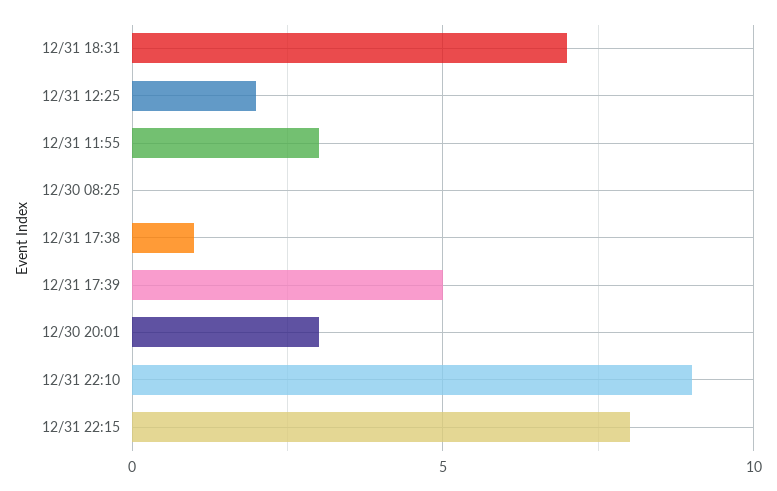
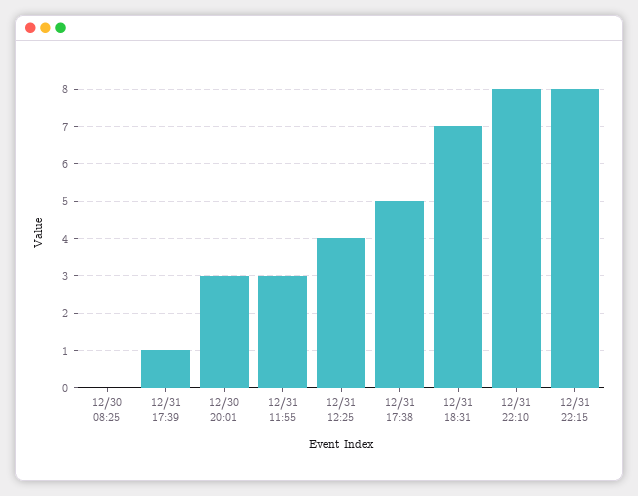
12/31 12:25: 2 -> 4
12/31 17:38: 1 -> 5
12/31 17:39: 5 -> 1
12/31 22:10: 9 -> 8

